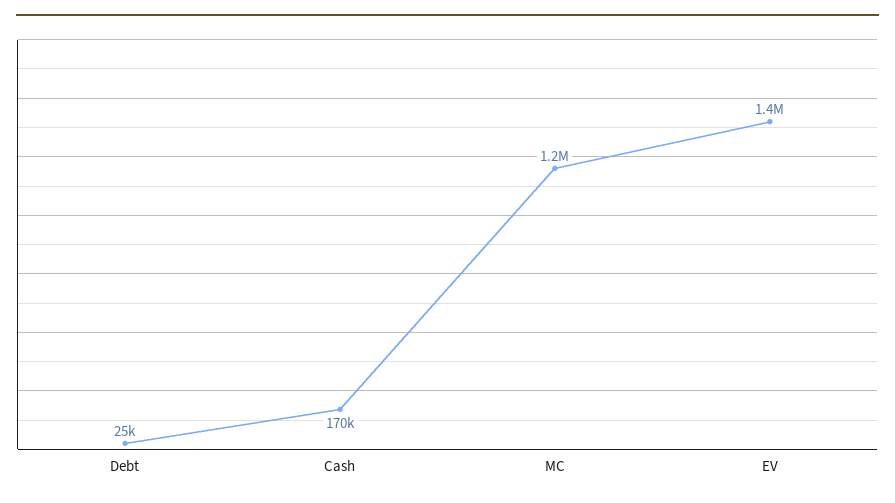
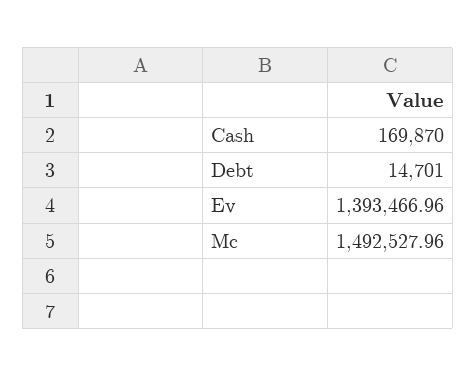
Debt: 25000 -> 14701
MC: 1200000 -> 1492527.96

